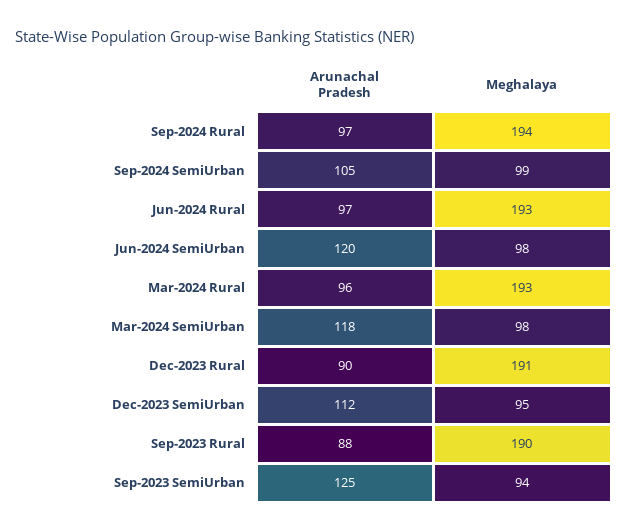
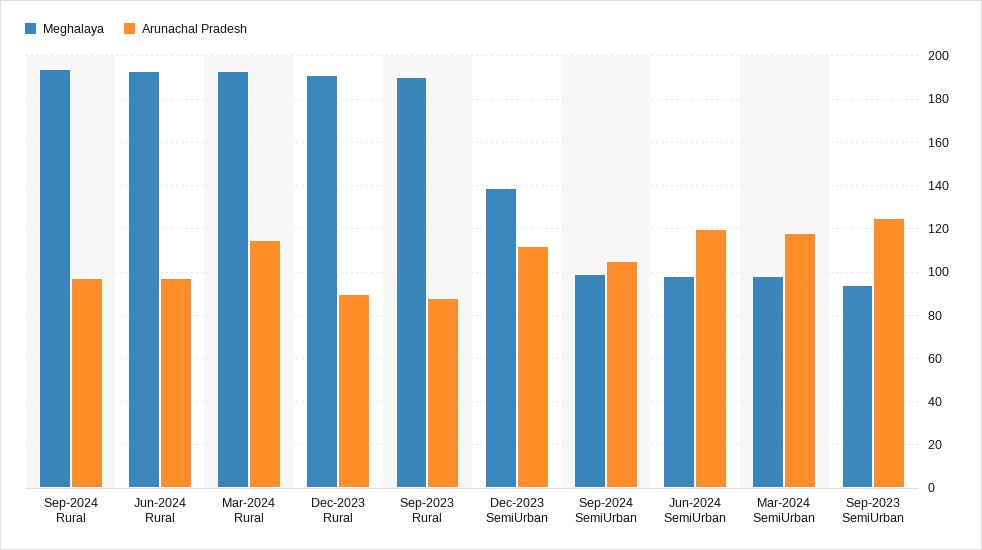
Arunachal Pradesh, Mar-2024 Rural: 96 -> 115
Meghalaya, Dec-2023 SemiUrban: 95 -> 140

